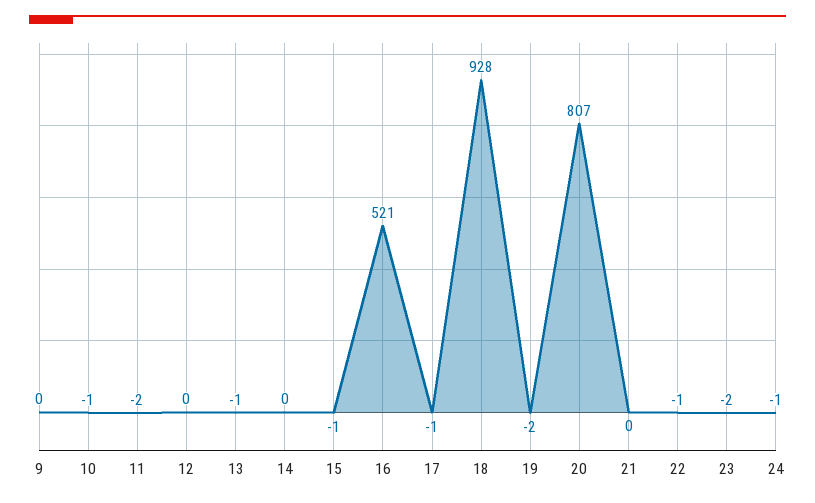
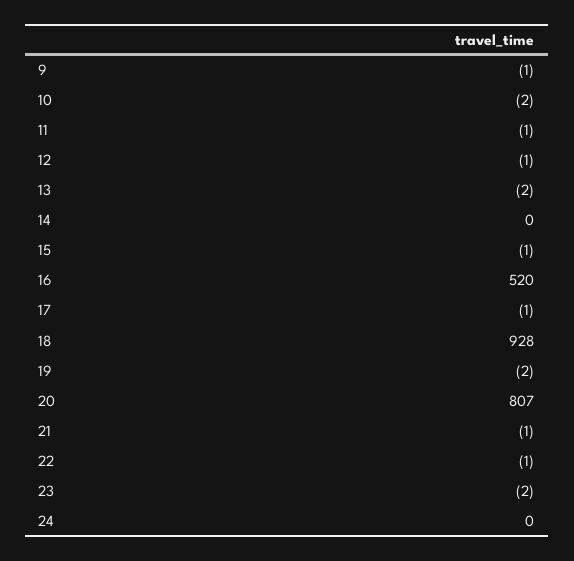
9: 0 -> -1
10: -1 -> -2
11: -2 -> -1
12: 0 -> -1
13: -1 -> -2
16: 521 -> 520
21: 0 -> -1
24: -1 -> 0

